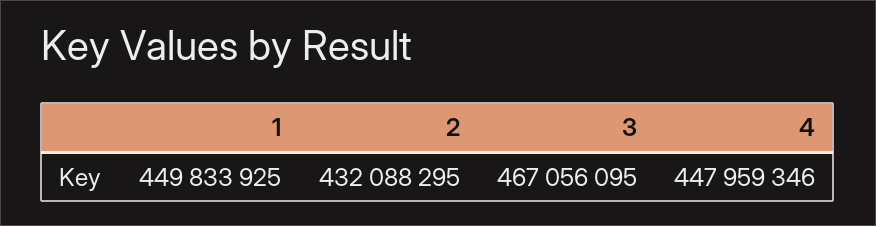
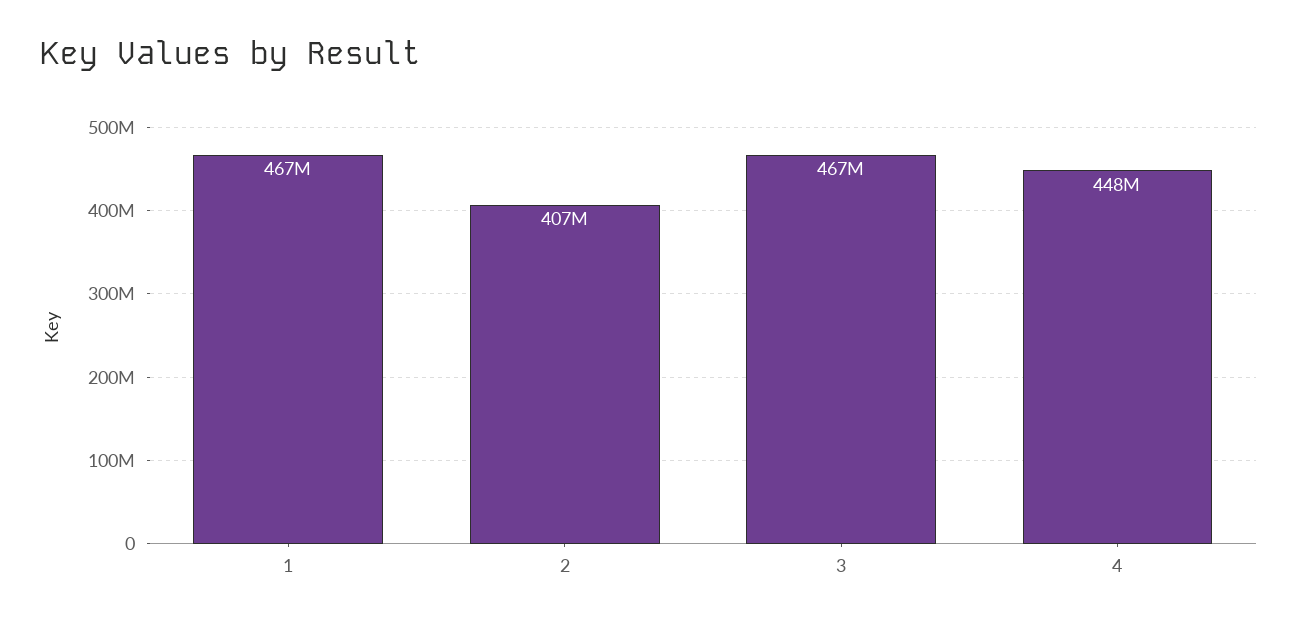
1: 449833925 -> 467000000
2: 432088295 -> 407000000

